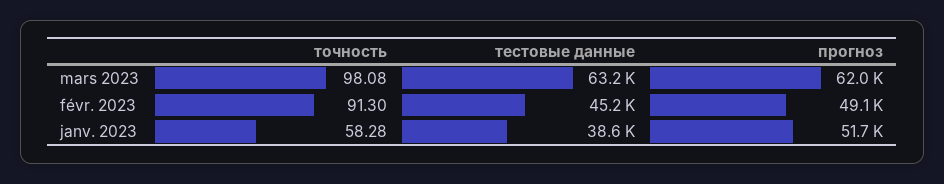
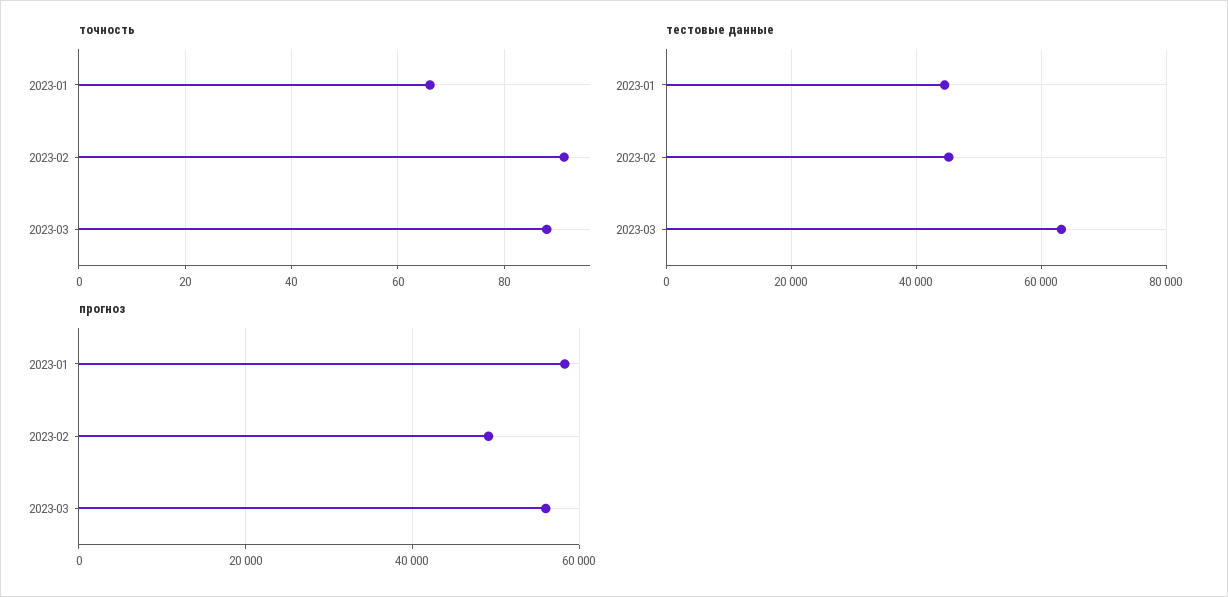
точность, mars 2023: 98.08 -> 88
прогноз, mars 2023: 62000 -> 56000
точность, janv. 2023: 58.28 -> 66
тестовые данные, janv. 2023: 38600 -> 44000
прогноз, janv. 2023: 51700 -> 58000

